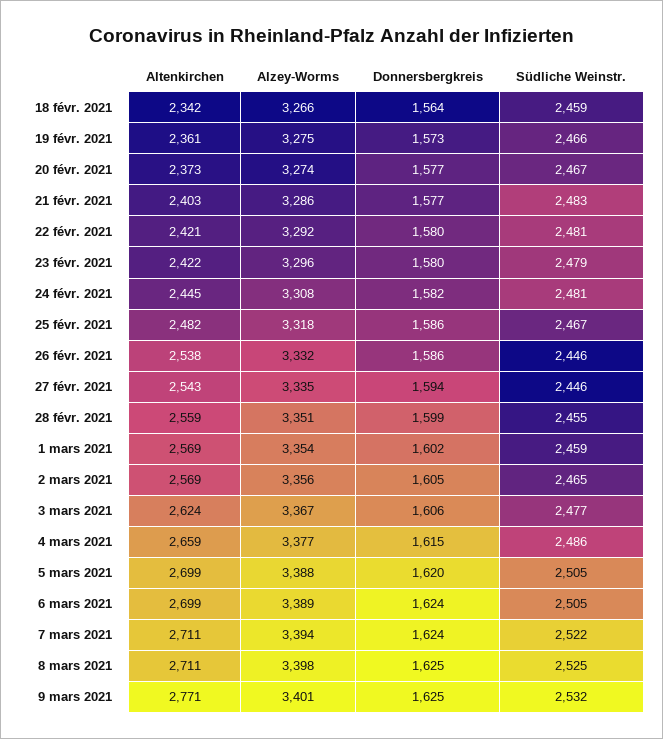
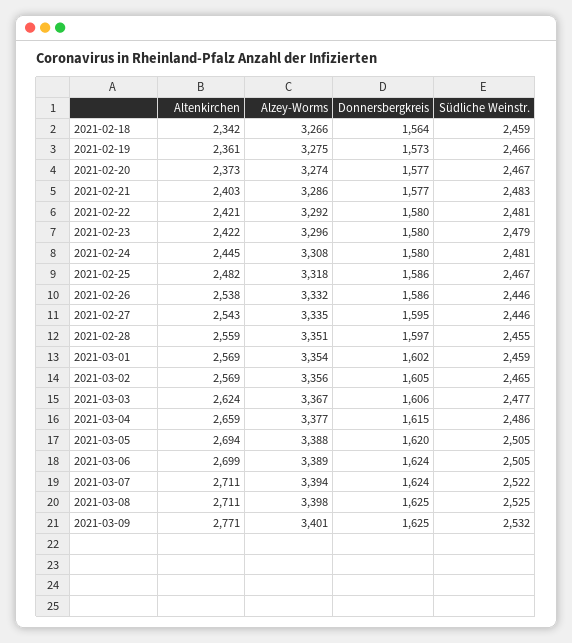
Donnersbergkreis, 24 févr. 2021: 1582 -> 1580
Donnersbergkreis, 27 févr. 2021: 1594 -> 1595
Donnersbergkreis, 28 févr. 2021: 1599 -> 1597
Altenkirchen, 5 mars 2021: 2699 -> 2694

